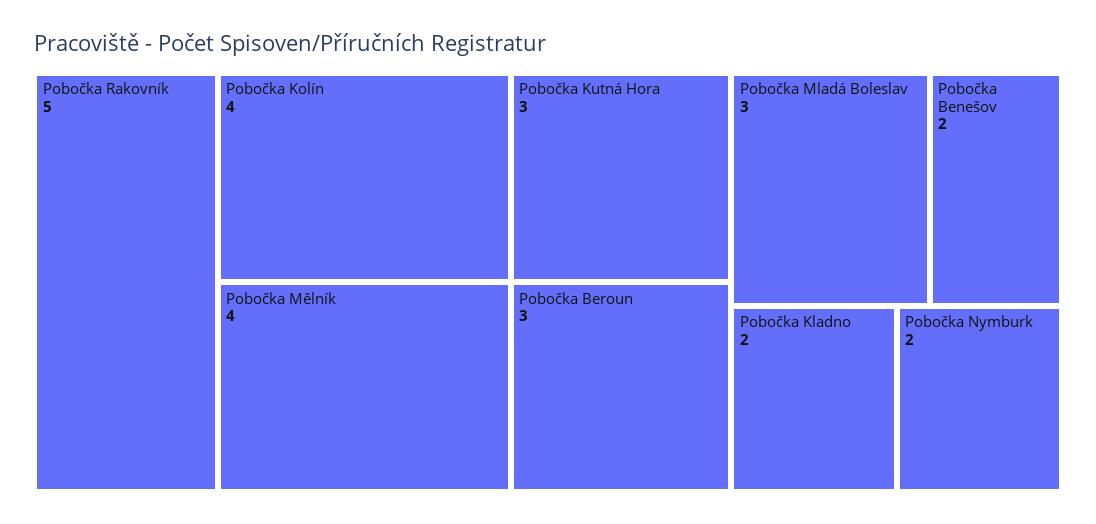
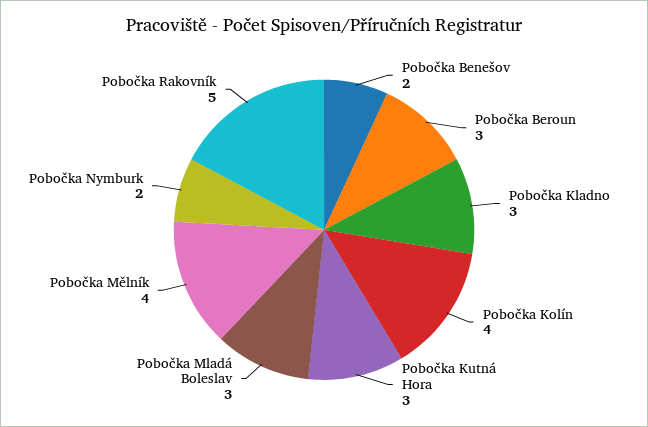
Pobočka Kladno: 2 -> 3

